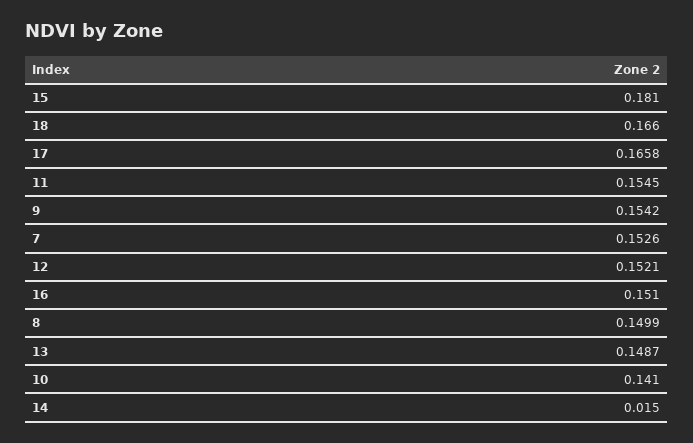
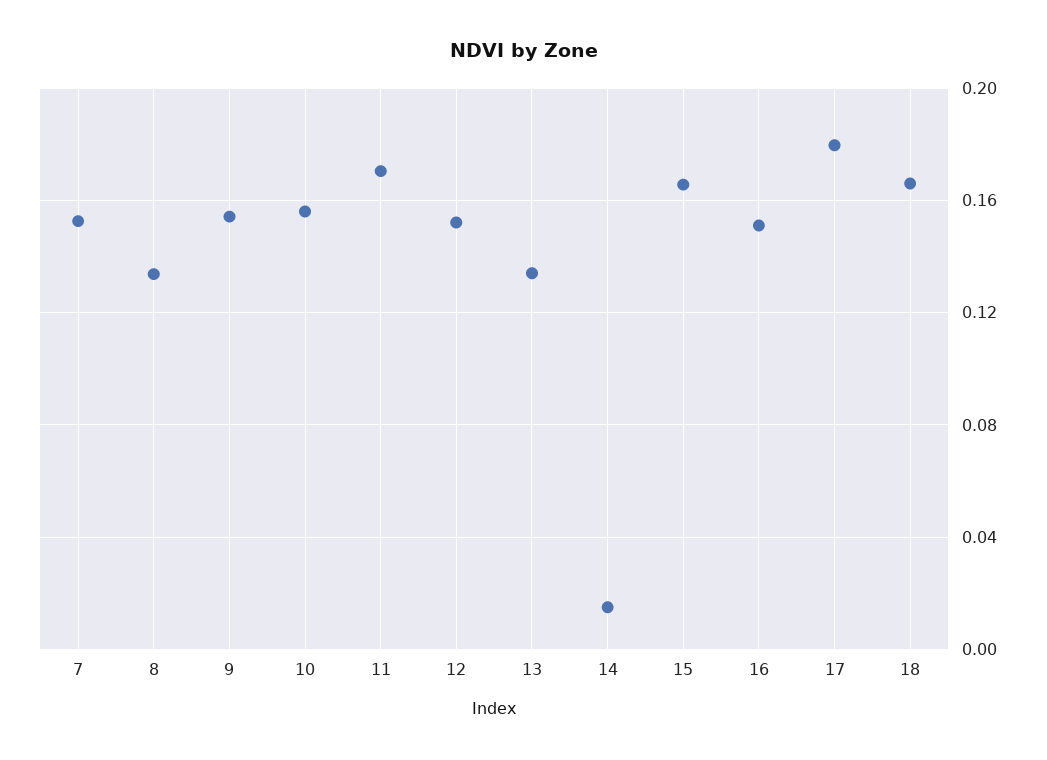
15: 0.181 -> 0.165
17: 0.1658 -> 0.18
11: 0.1545 -> 0.17
8: 0.1499 -> 0.135
13: 0.1487 -> 0.135
10: 0.141 -> 0.155

